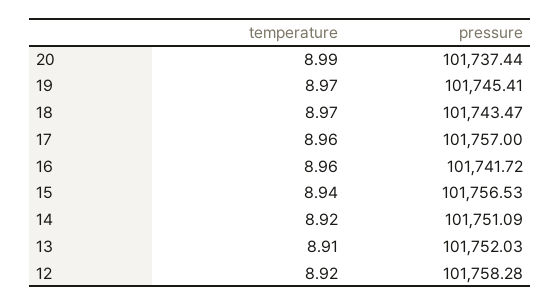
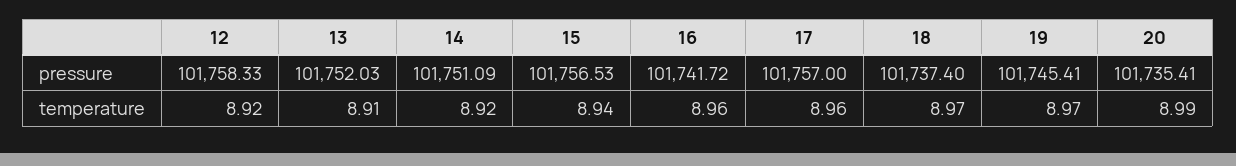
pressure, 20: 101737.44 -> 101735.41
pressure, 18: 101743.47 -> 101737.4
pressure, 12: 101758.28 -> 101758.33

